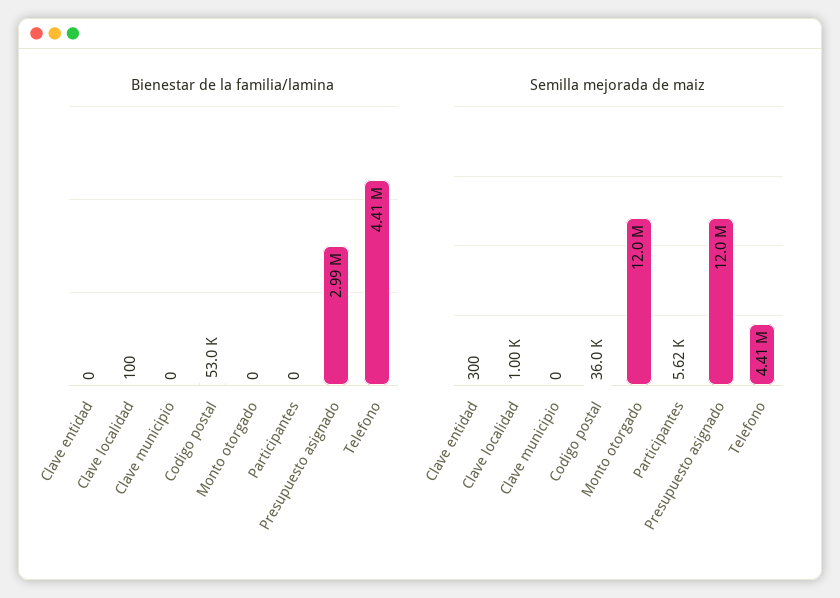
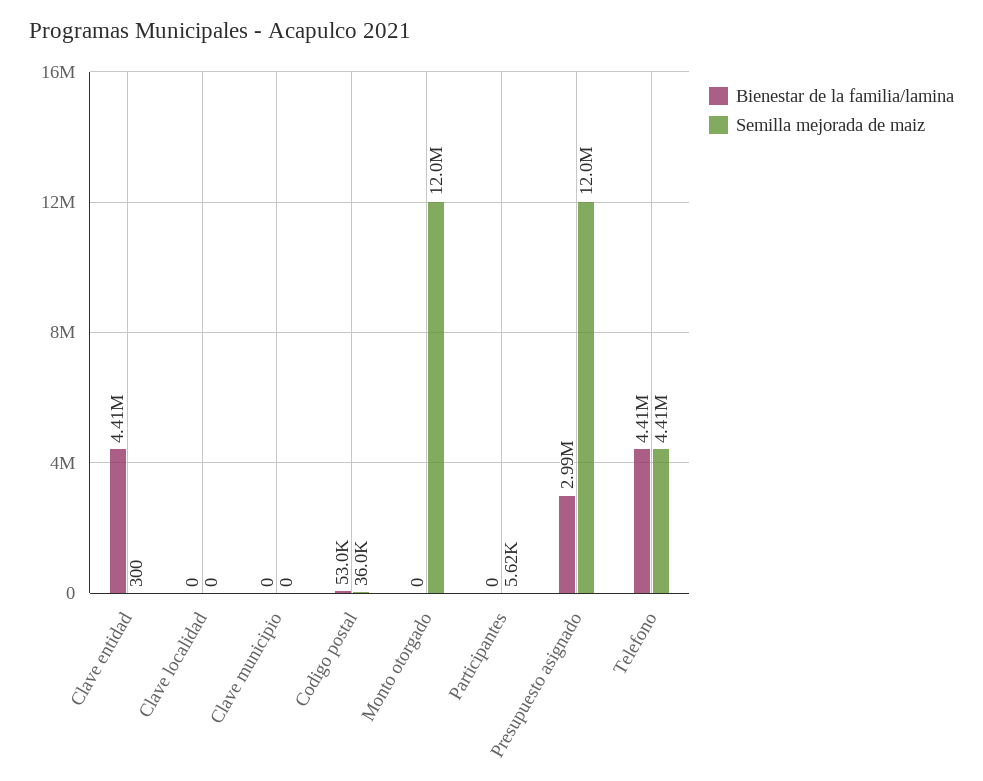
Bienestar de la familia/lamina, Clave entidad: 0 -> 4410000
Bienestar de la familia/lamina, Clave localidad: 100 -> 0
Semilla mejorada de maiz, Clave localidad: 1000 -> 0

